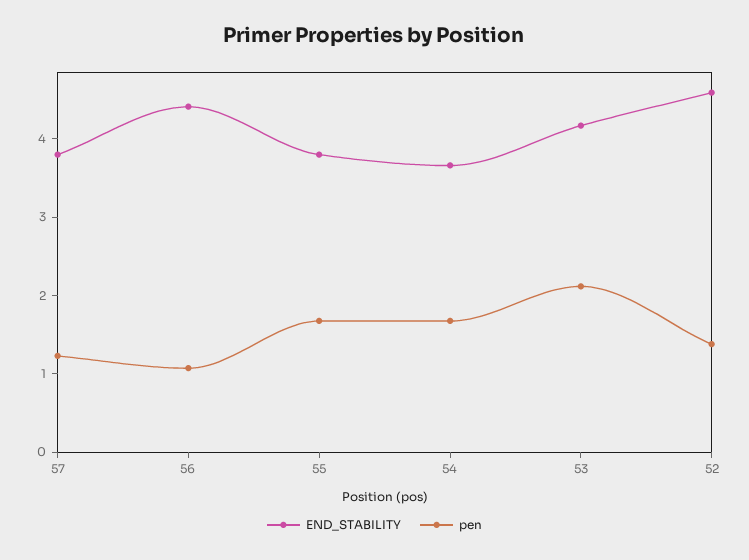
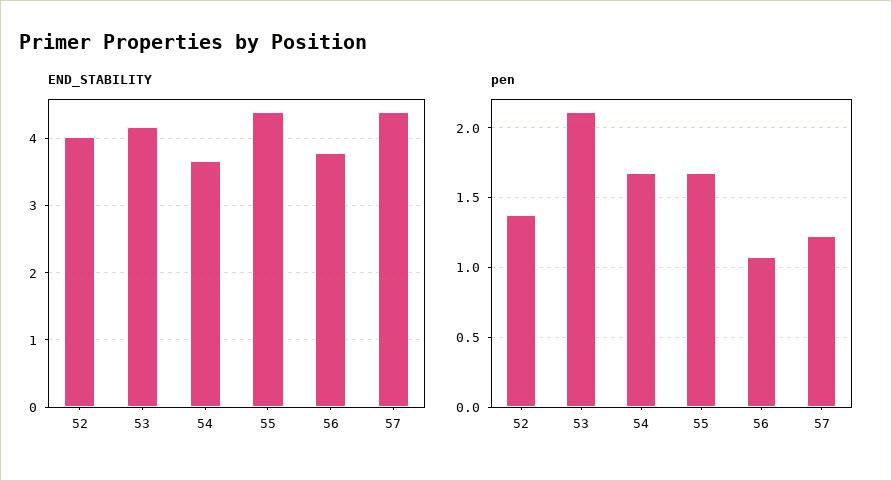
END_STABILITY, 57: 3.8 -> 4.4
END_STABILITY, 56: 4.4 -> 3.8
END_STABILITY, 55: 3.8 -> 4.4
END_STABILITY, 52: 4.6 -> 4

